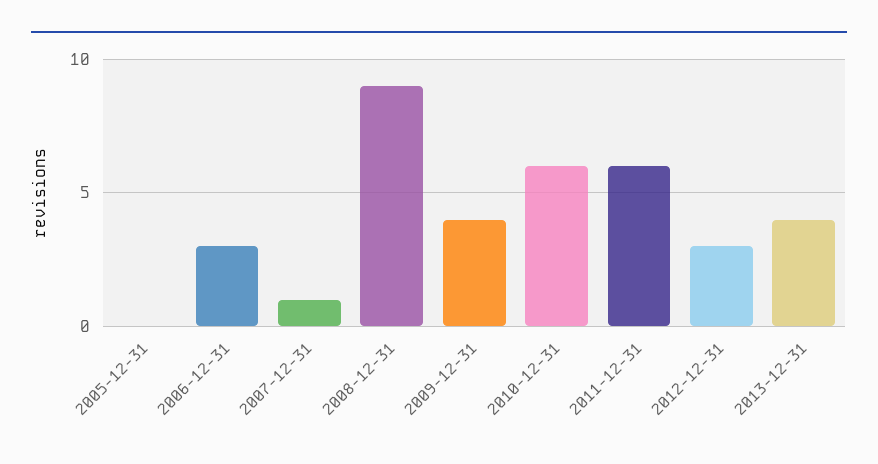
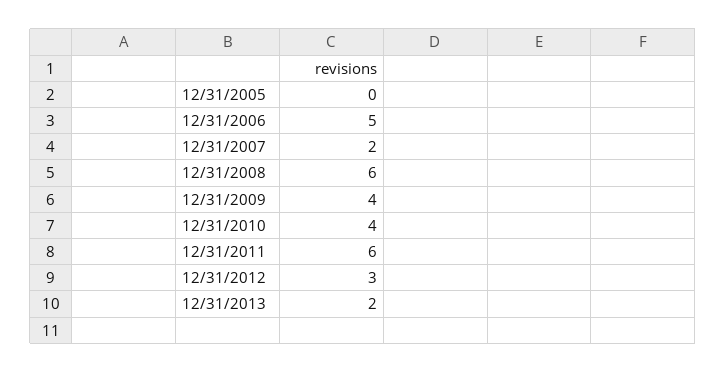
2006-12-31: 3 -> 5
2007-12-31: 1 -> 2
2008-12-31: 9 -> 6
2010-12-31: 6 -> 4
2013-12-31: 4 -> 2

